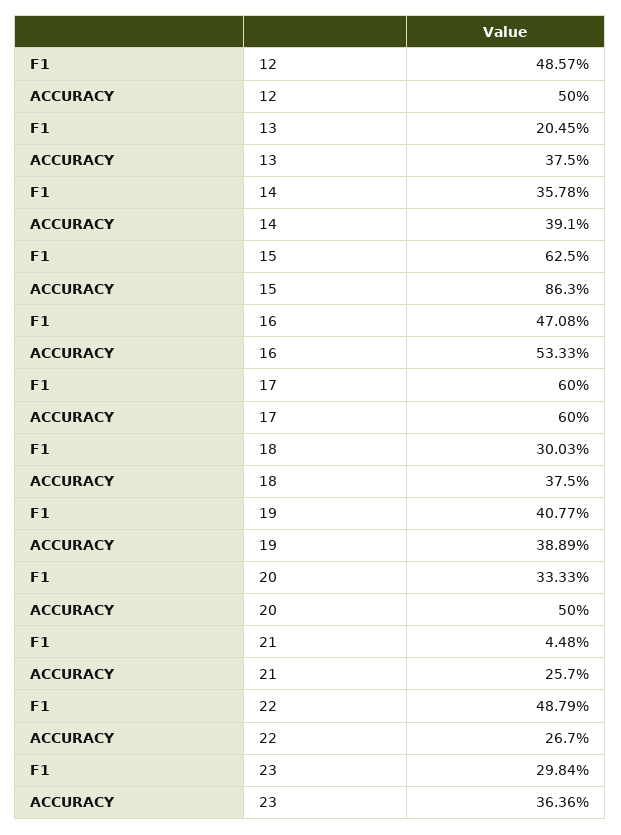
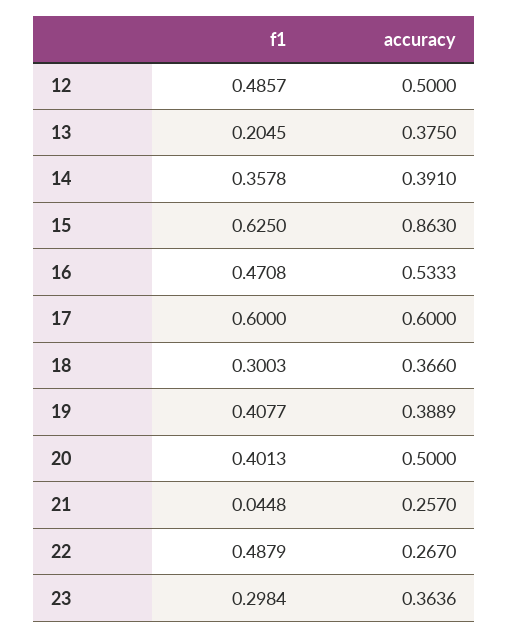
ACCURACY, 18: 0.375 -> 0.366
F1, 20: 0.3333 -> 0.4013

